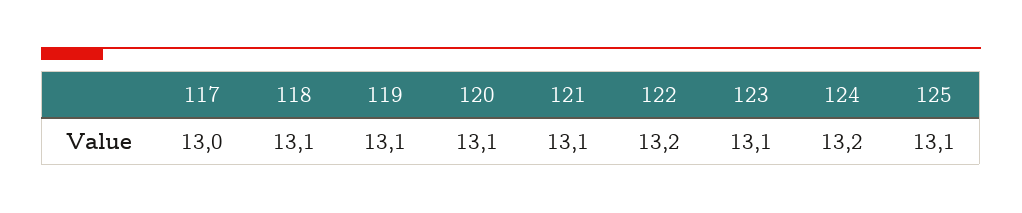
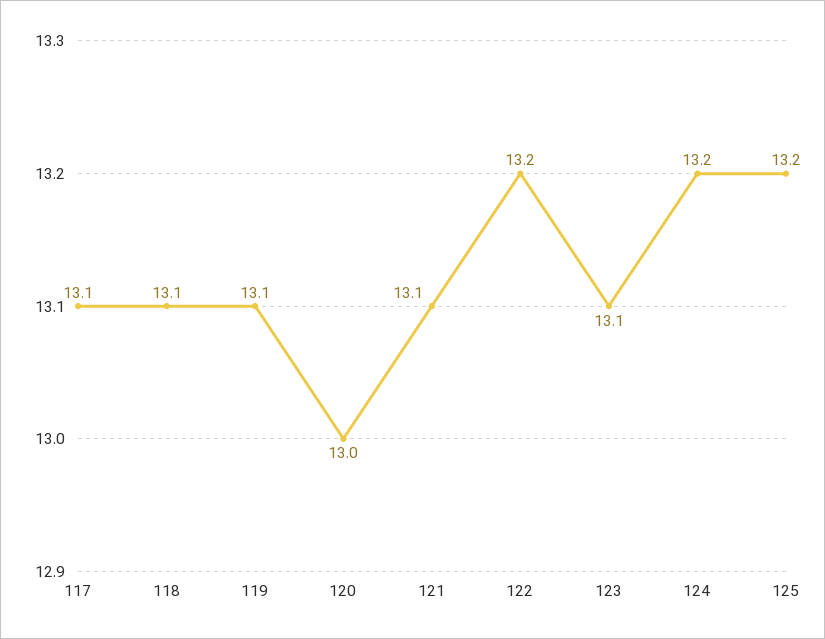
117: 13 -> 13.1
120: 13.1 -> 13
125: 13.1 -> 13.2

